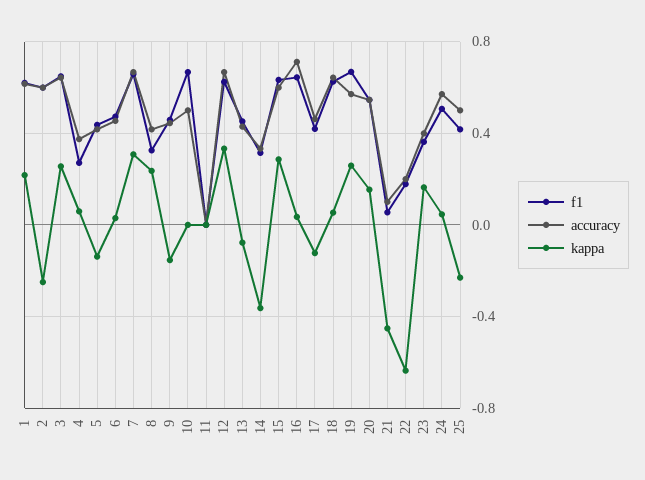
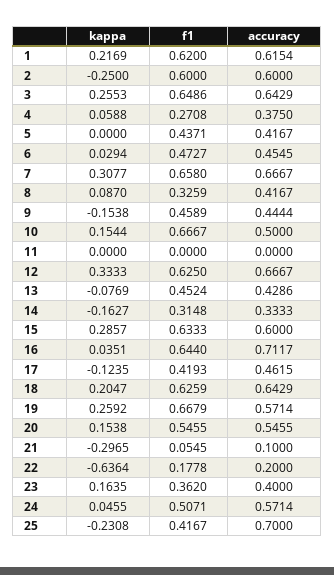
kappa, 5: -0.15 -> 0
kappa, 8: 0.25 -> 0.087
kappa, 10: 0 -> 0.1544
kappa, 14: -0.35 -> -0.1627
kappa, 18: 0.05 -> 0.2047
kappa, 21: -0.45 -> -0.2965
accuracy, 25: 0.5 -> 0.7

